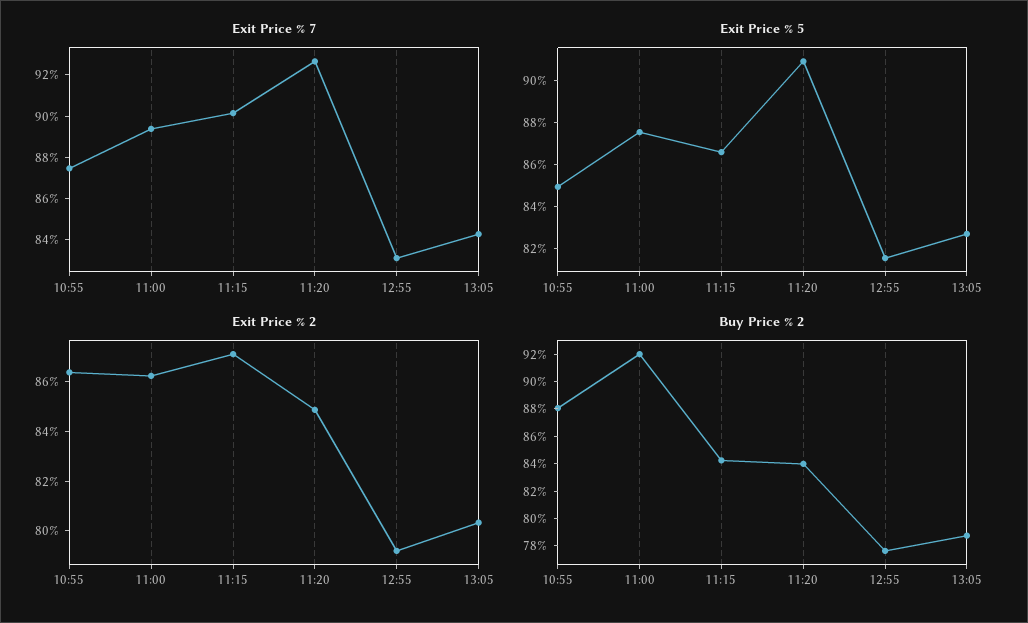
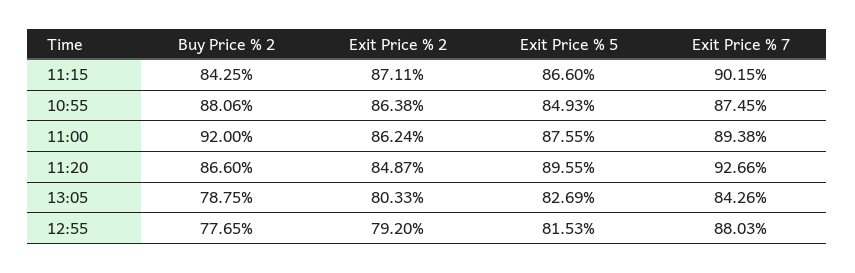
Exit Price % 7, 12:55: 83 -> 88.03
Exit Price % 5, 11:20: 91 -> 89.55
Buy Price % 2, 11:20: 84 -> 86.6

